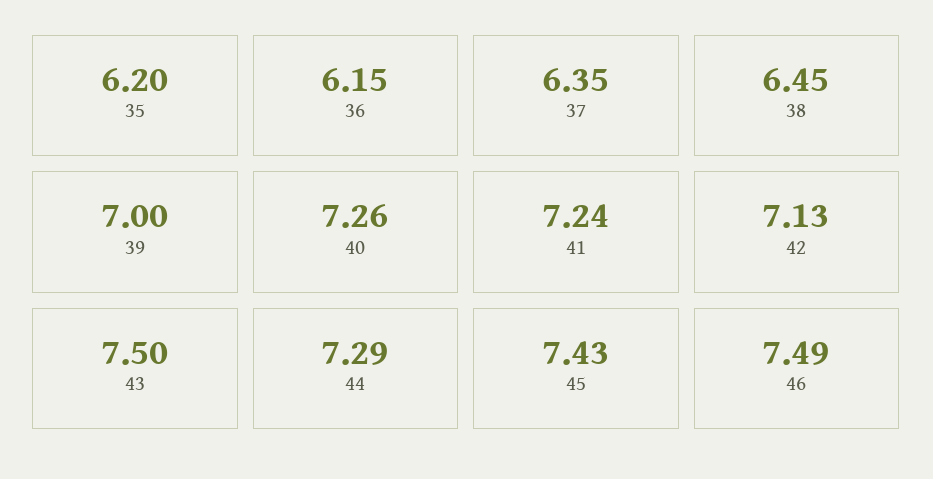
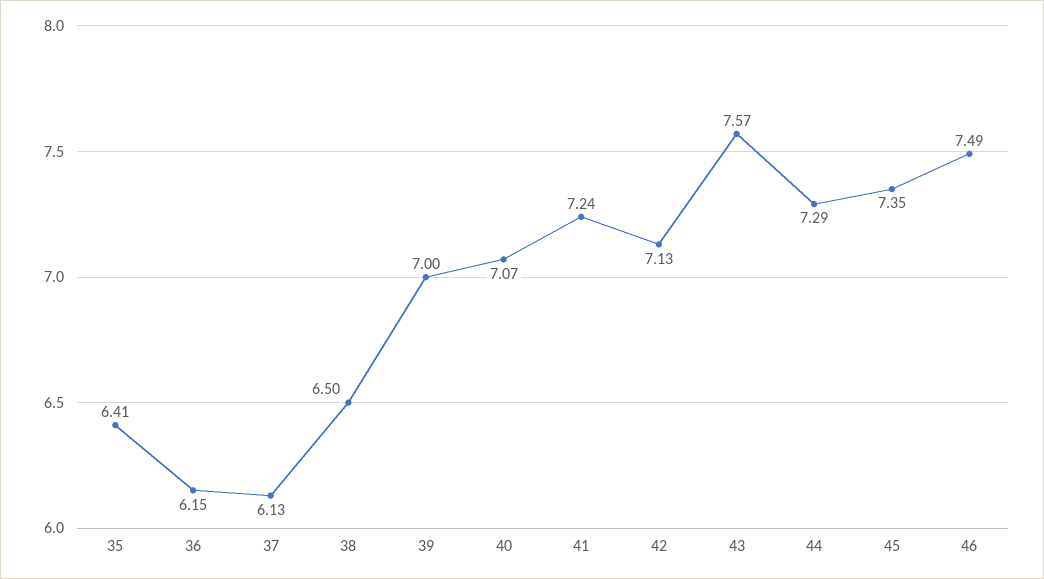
35: 6.2 -> 6.41
37: 6.35 -> 6.13
38: 6.45 -> 6.5
40: 7.26 -> 7.07
43: 7.5 -> 7.57
45: 7.43 -> 7.35

